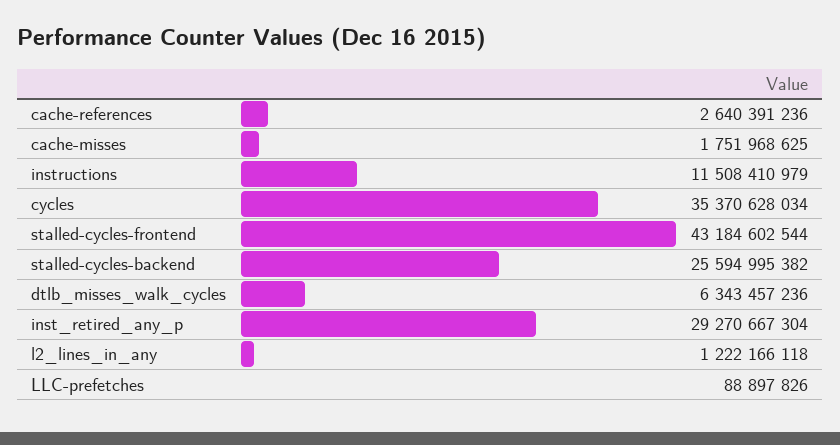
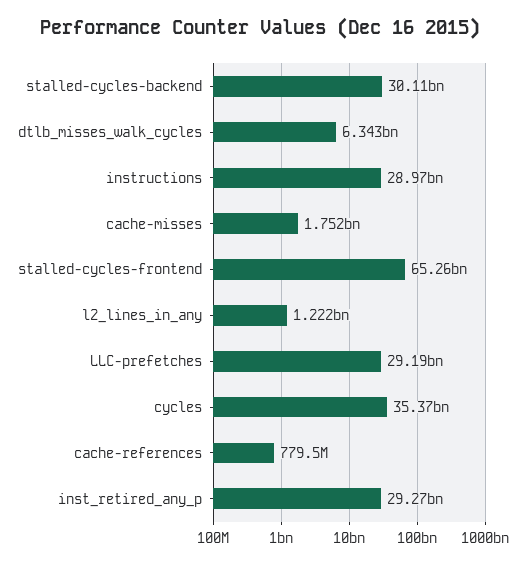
cache-references: 2640391236 -> 779500000
instructions: 11508410979 -> 28970000000
stalled-cycles-frontend: 43184602544 -> 65260000000
stalled-cycles-backend: 25594995382 -> 30110000000
LLC-prefetches: 88897826 -> 29190000000

